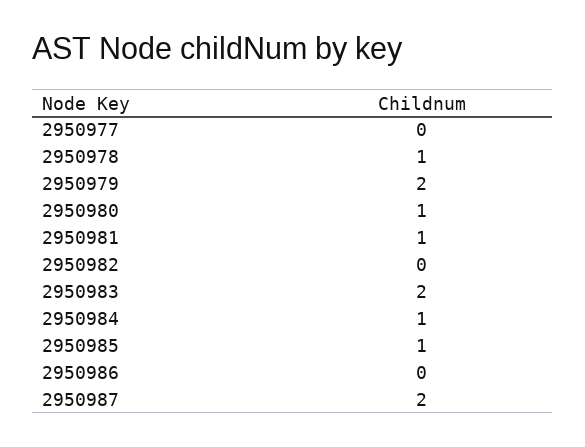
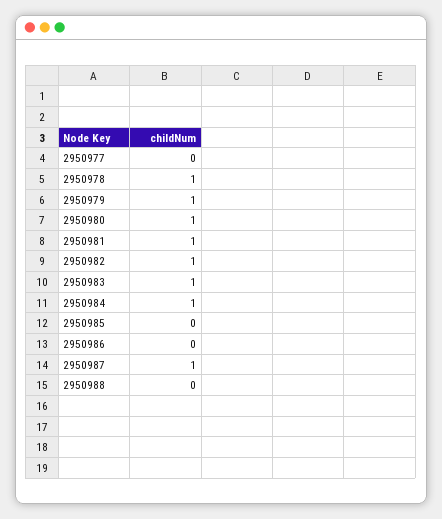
2950979: 2 -> 1
2950982: 0 -> 1
2950983: 2 -> 1
2950985: 1 -> 0
2950987: 2 -> 1
2950988: none -> 0

